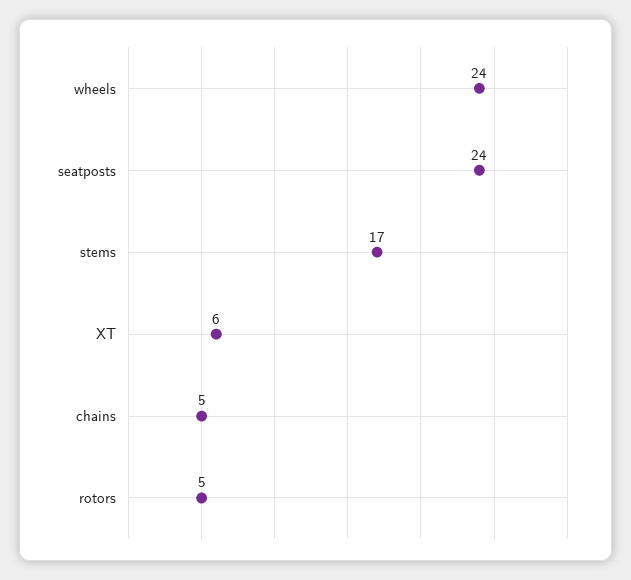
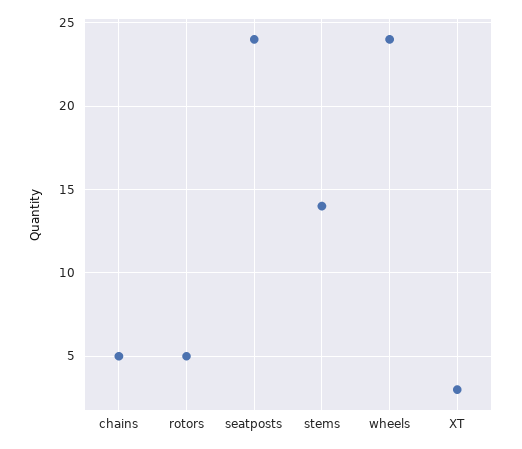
stems: 17 -> 14
XT: 6 -> 3

